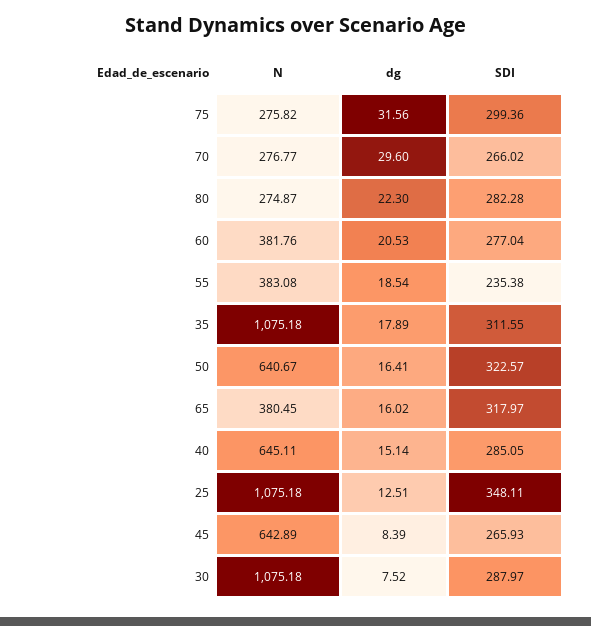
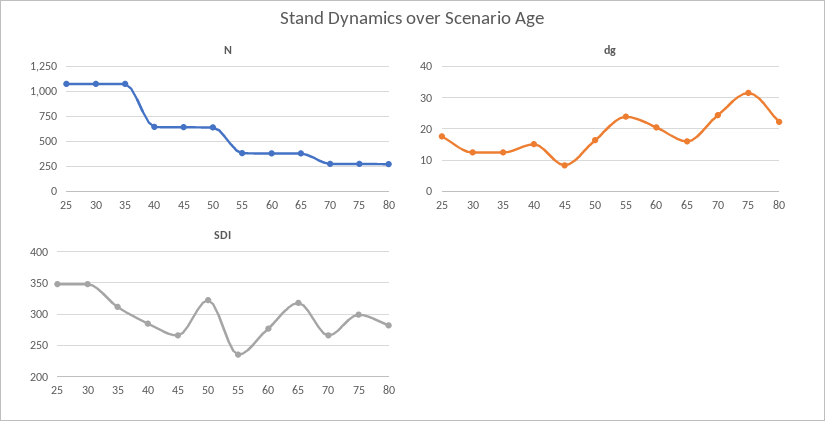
dg, 70: 29.6 -> 24
dg, 55: 18.54 -> 24
dg, 35: 17.89 -> 12
dg, 25: 12.51 -> 18
dg, 30: 7.52 -> 12
SDI, 30: 287.97 -> 350

